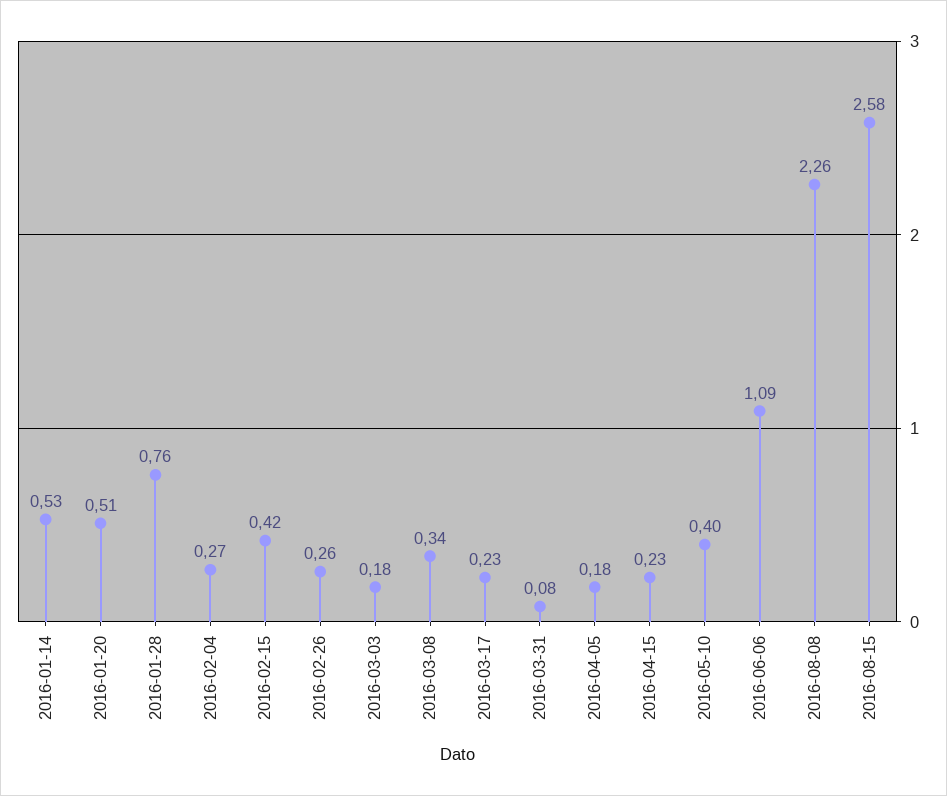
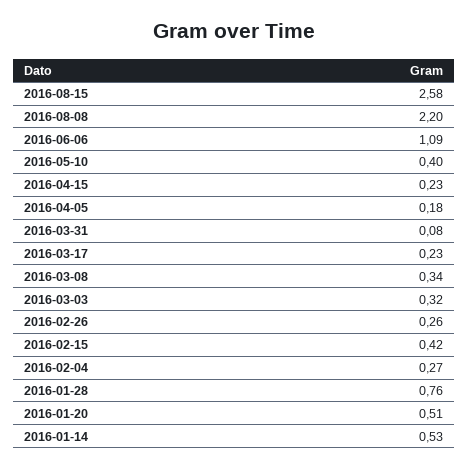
2016-03-03: 0.18 -> 0.32
2016-08-08: 2.26 -> 2.2

